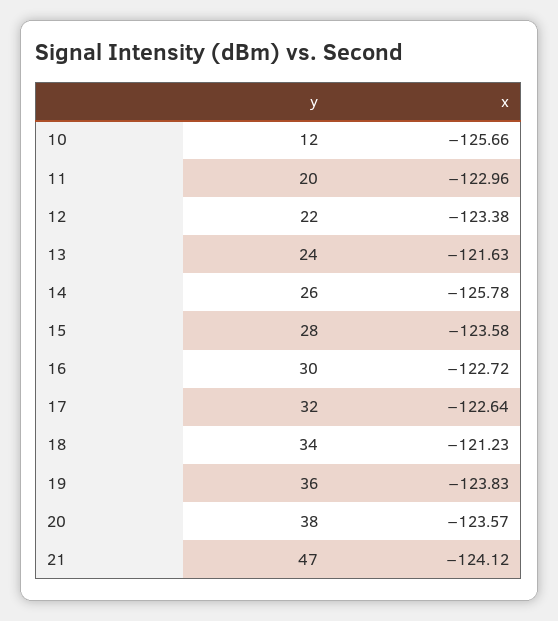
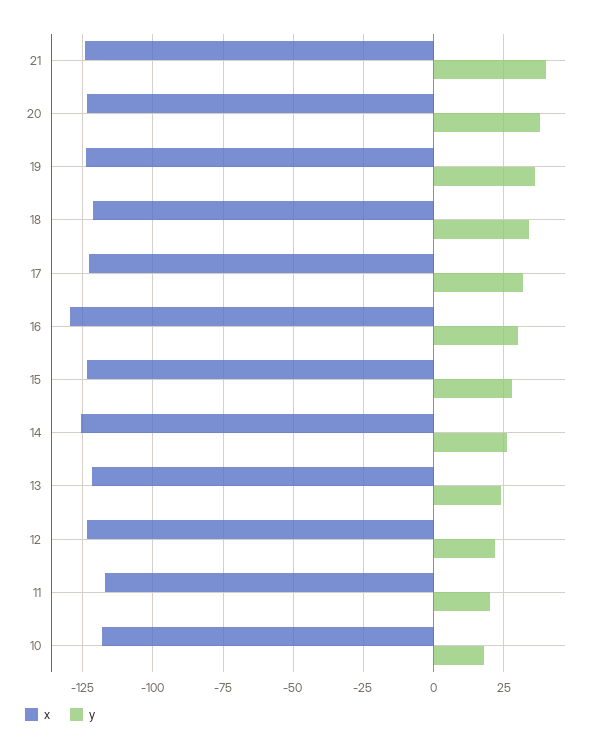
y, 10: 12 -> 17.5
x, 10: -125.66 -> -117.5
x, 11: -122.96 -> -117.5
x, 16: -122.72 -> -130
y, 21: 47 -> 40

